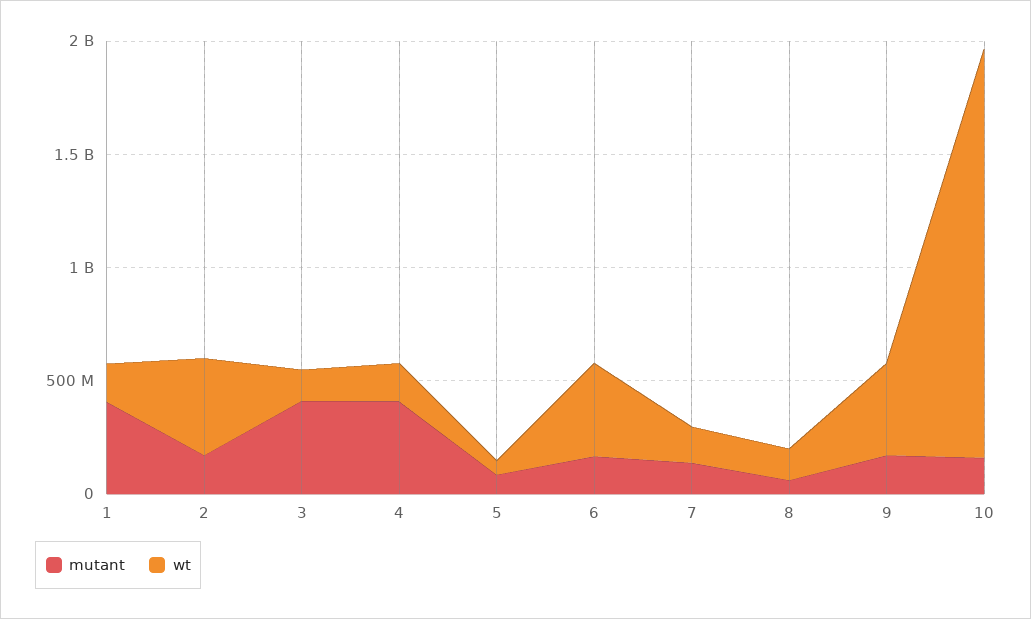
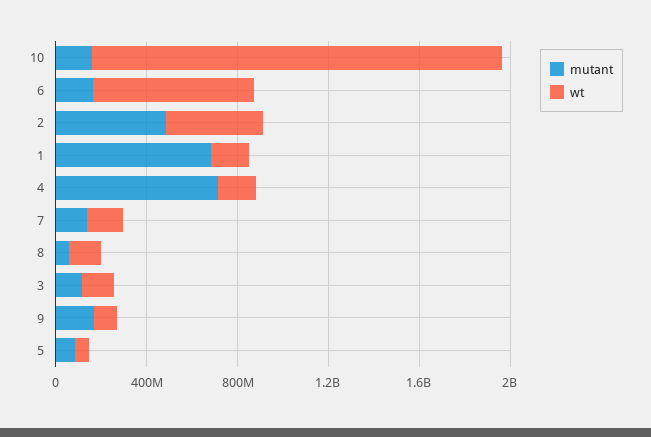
mutant, 1: 400000000 -> 700000000
mutant, 2: 200000000 -> 500000000
mutant, 3: 400000000 -> 100000000
mutant, 4: 400000000 -> 700000000
wt, 6: 400000000 -> 700000000
wt, 9: 400000000 -> 100000000

